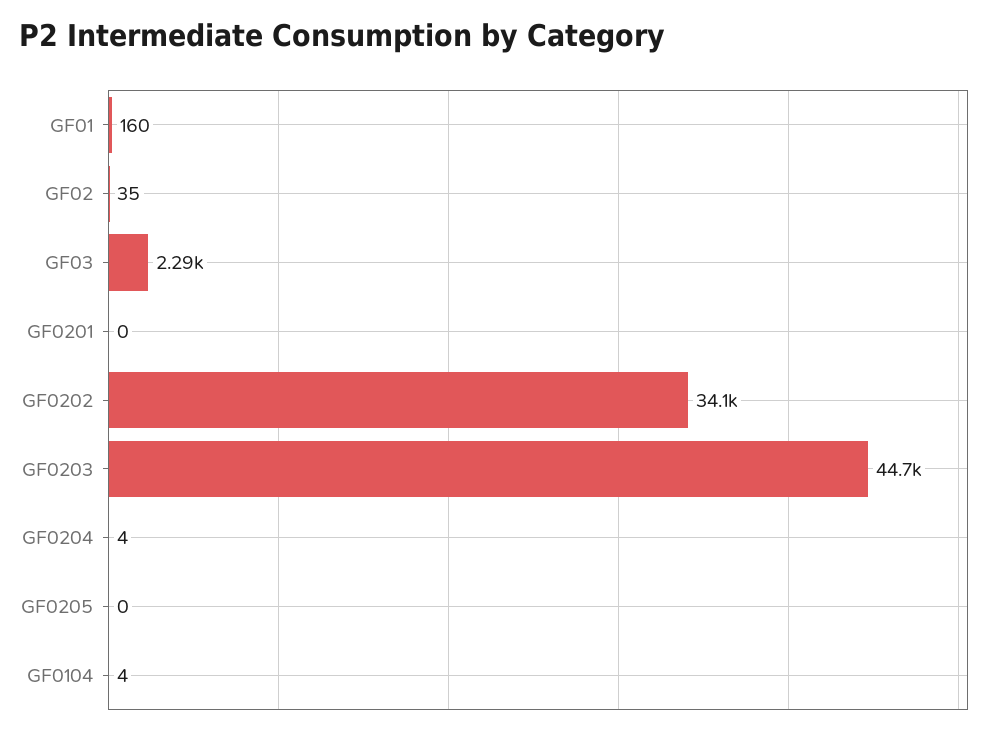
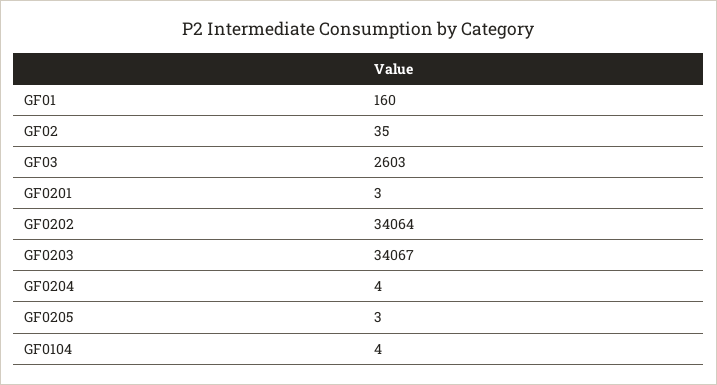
GF03: 2290 -> 2603
GF0201: 0 -> 3
GF0203: 44700 -> 34067
GF0205: 0 -> 3

